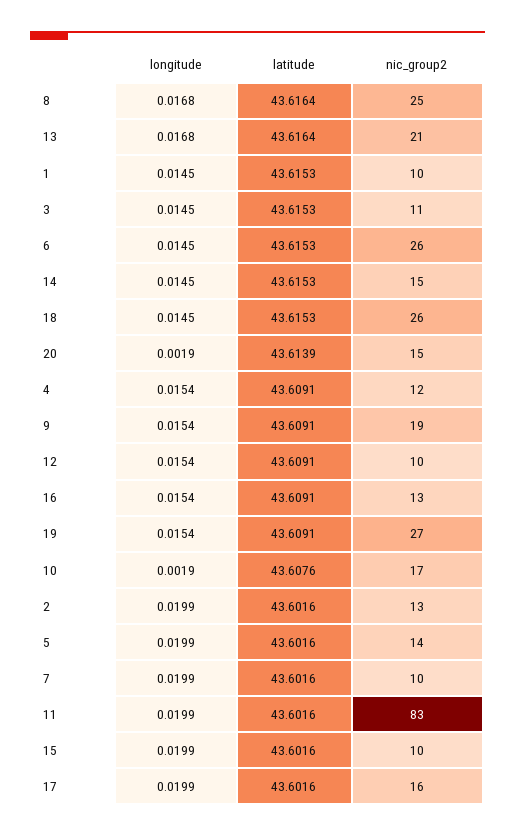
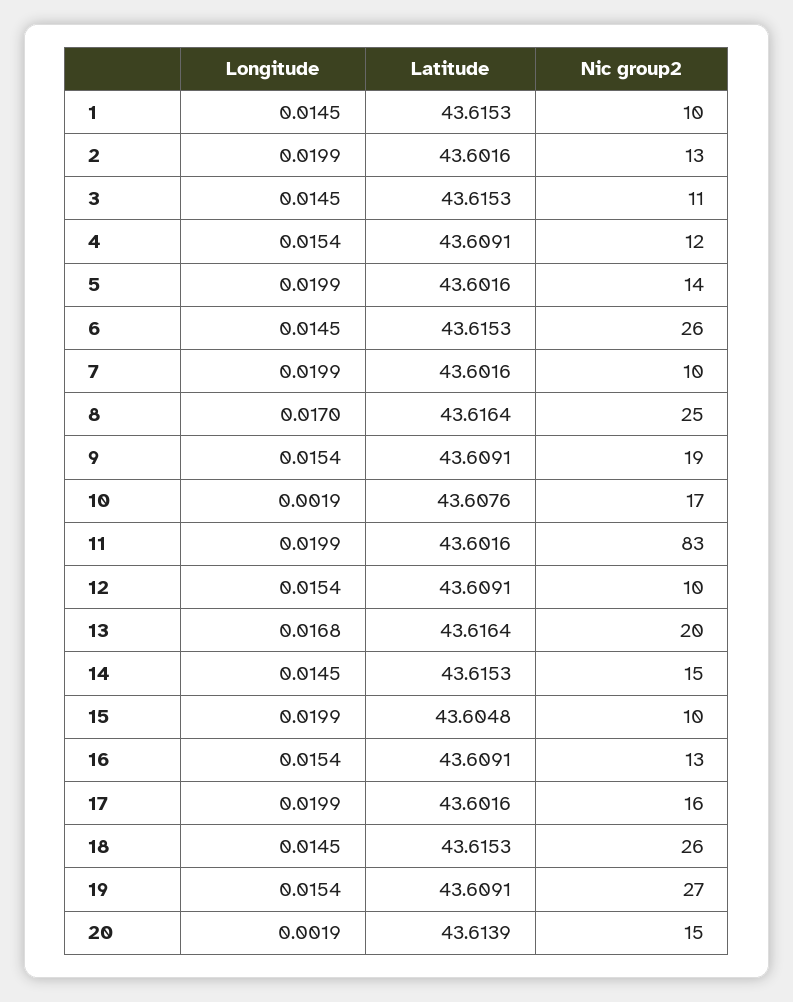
longitude, 8: 0.0168 -> 0.017
nic_group2, 13: 21 -> 20
latitude, 15: 43.6016 -> 43.6048

